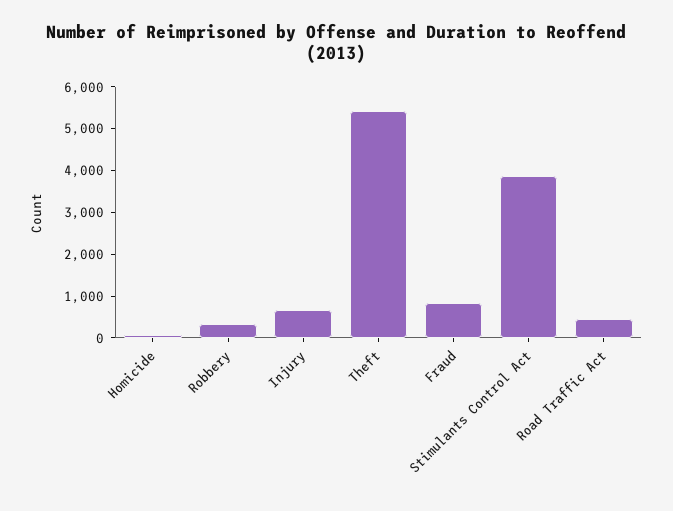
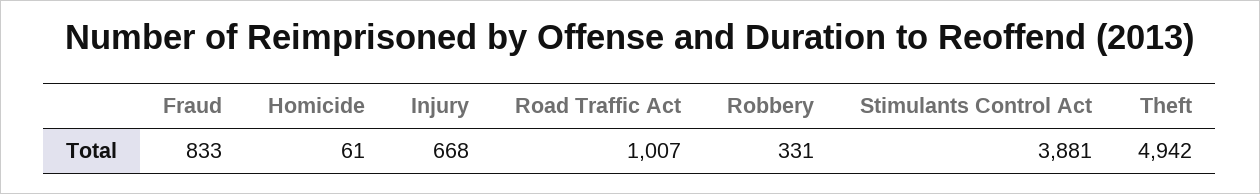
Theft: 5400 -> 4942
Road Traffic Act: 400 -> 1007

